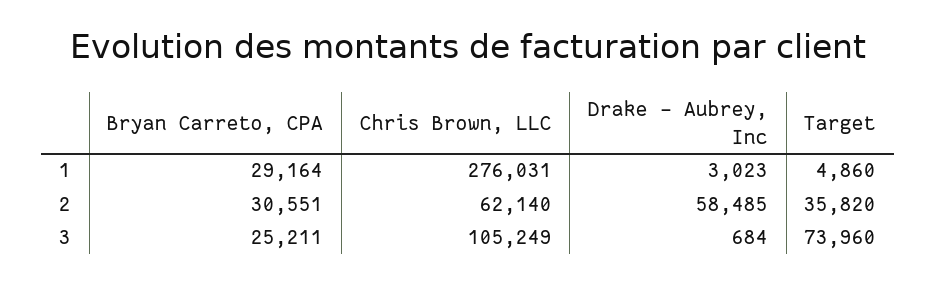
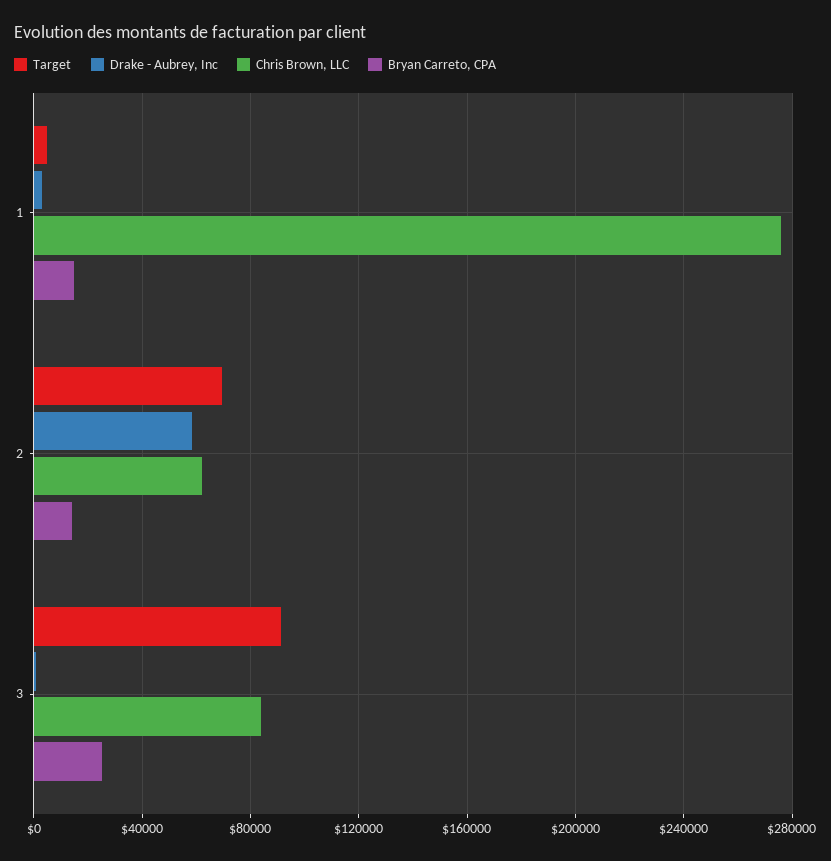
Bryan Carreto, CPA, 1: 29164 -> 15000
Bryan Carreto, CPA, 2: 30551 -> 15000
Target, 2: 35820 -> 70000
Chris Brown, LLC, 3: 105249 -> 85000
Target, 3: 73960 -> 90000

